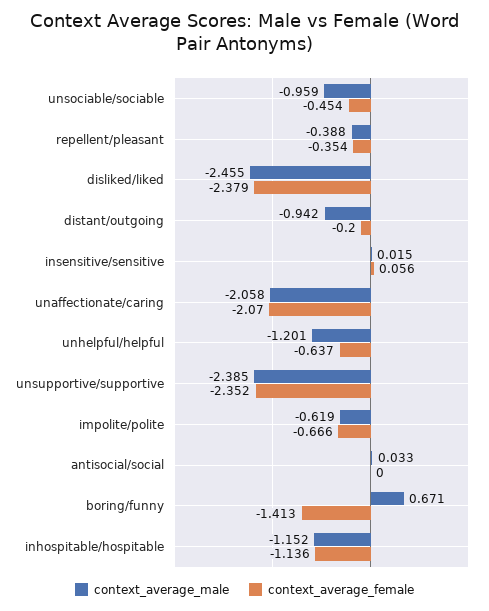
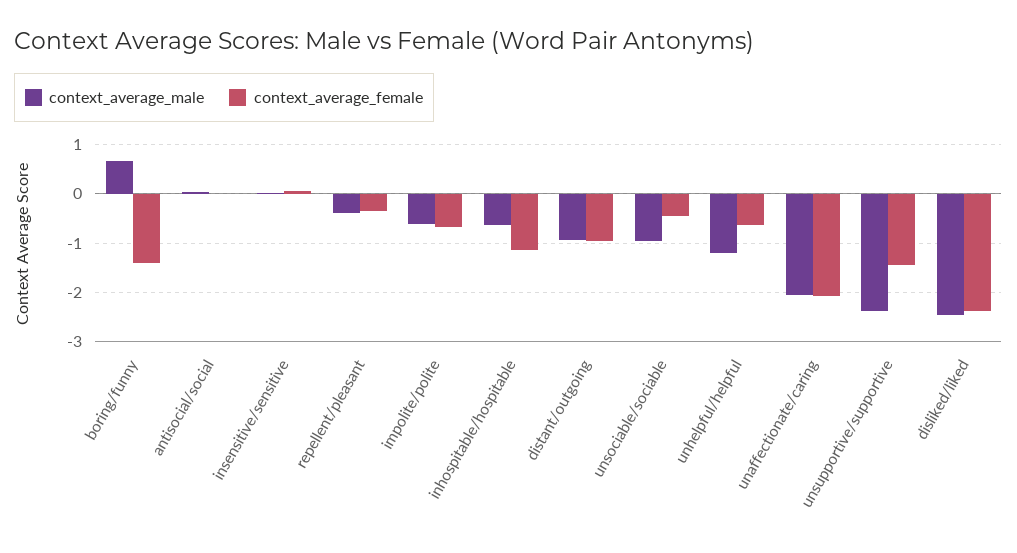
context_average_female, distant/outgoing: -0.2 -> -1
context_average_female, unsupportive/supportive: -2.352 -> -1.4
context_average_male, inhospitable/hospitable: -1.152 -> -0.6

